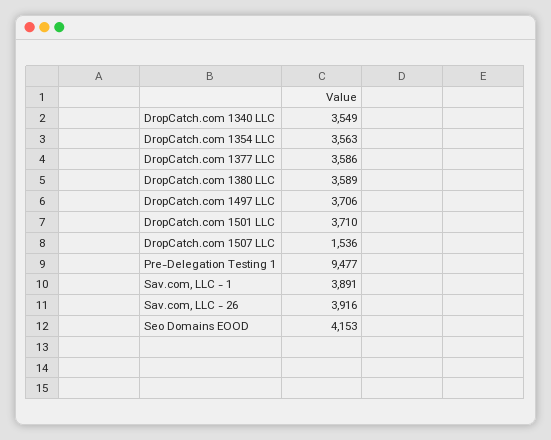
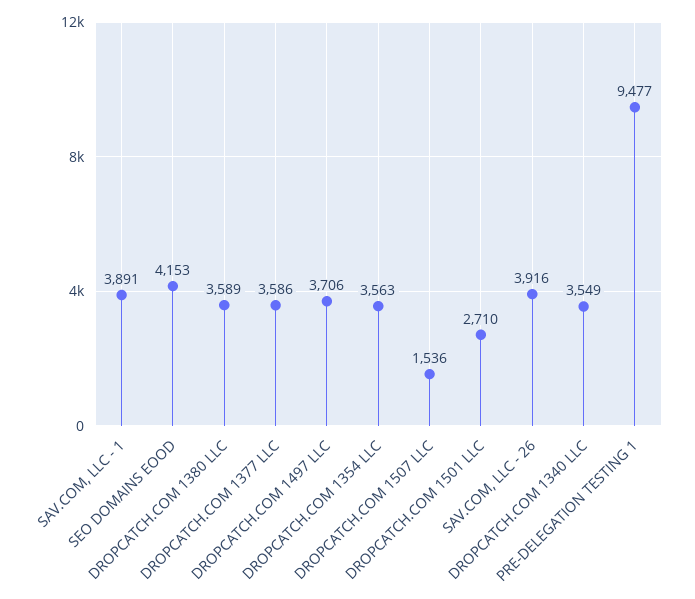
DropCatch.com 1501 LLC: 3710 -> 2710

